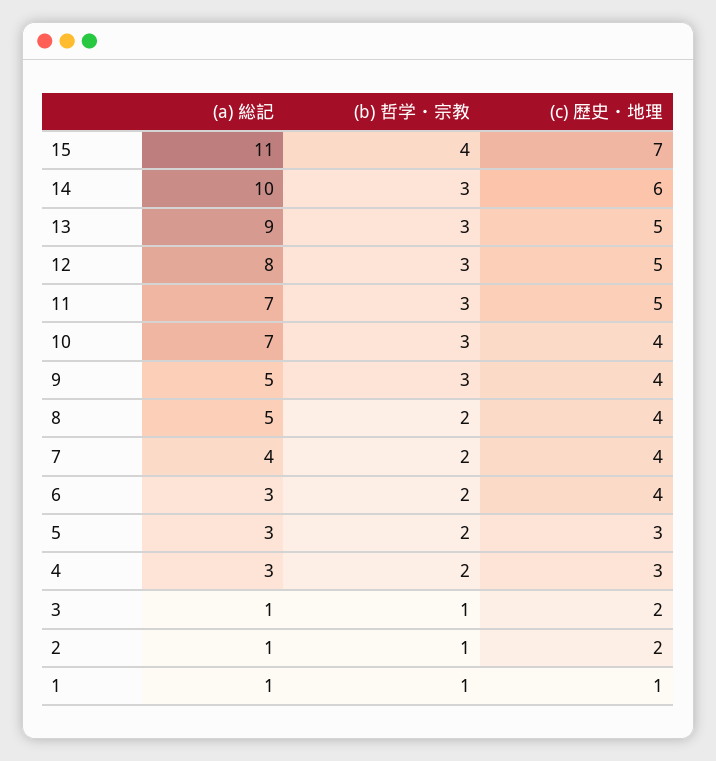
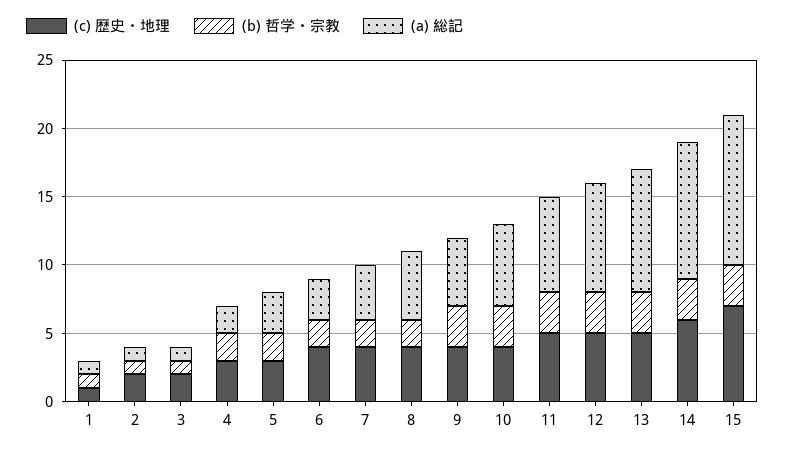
(b) 哲学・宗教, 15: 4 -> 3
(a) 総記, 10: 7 -> 6
(a) 総記, 4: 3 -> 2

